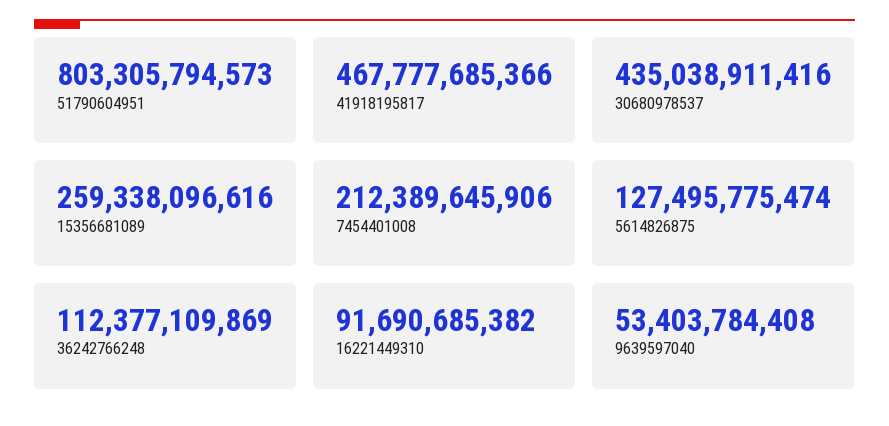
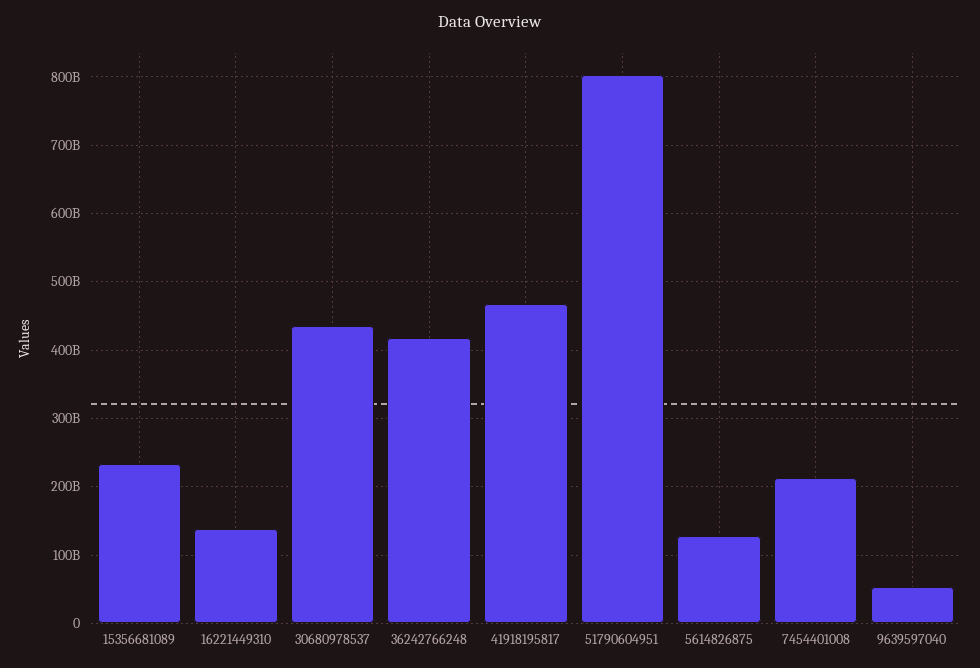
15356681089: 259338096616 -> 230000000000
36242766248: 112377109869 -> 420000000000
16221449310: 91690685382 -> 140000000000

